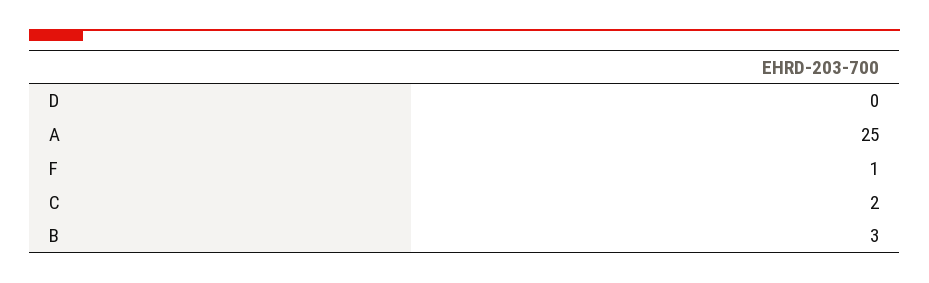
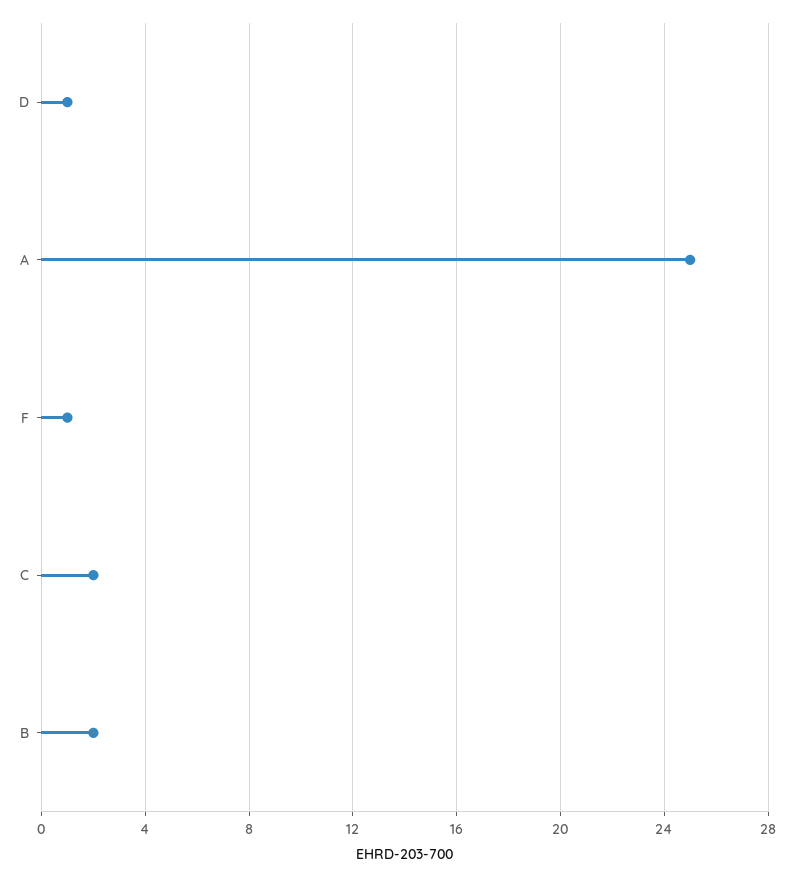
D: 0 -> 1
B: 3 -> 2

